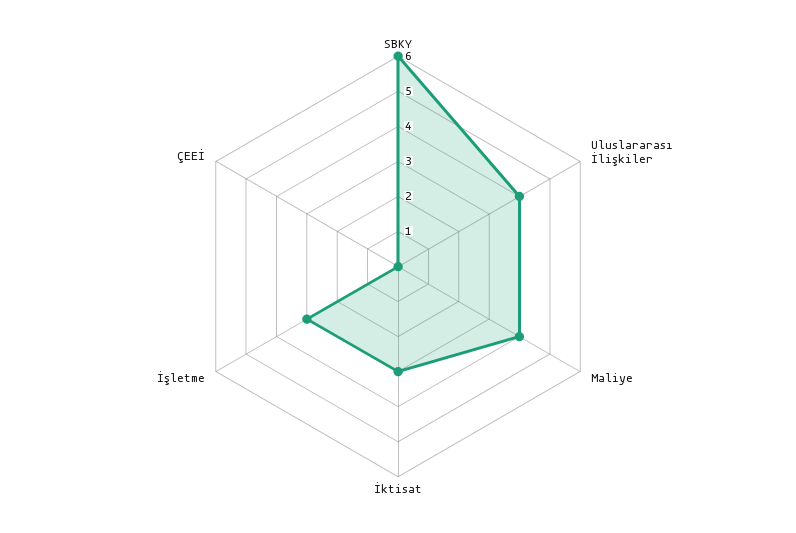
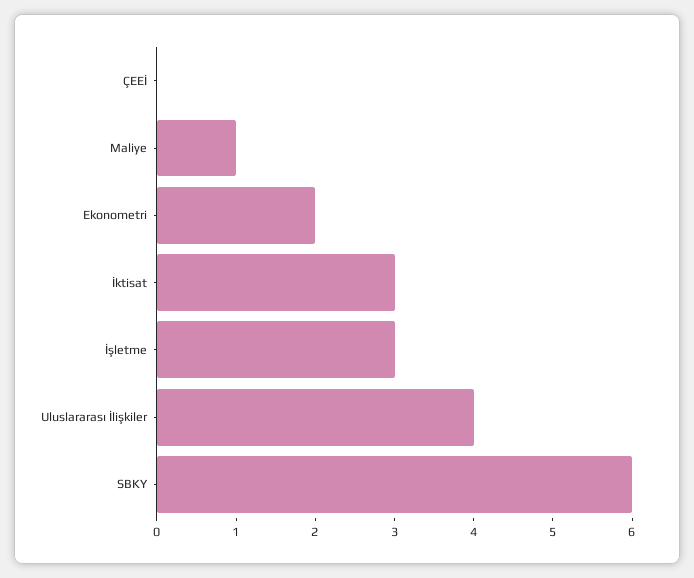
Maliye: 4 -> 1
Ekonometri: none -> 2

